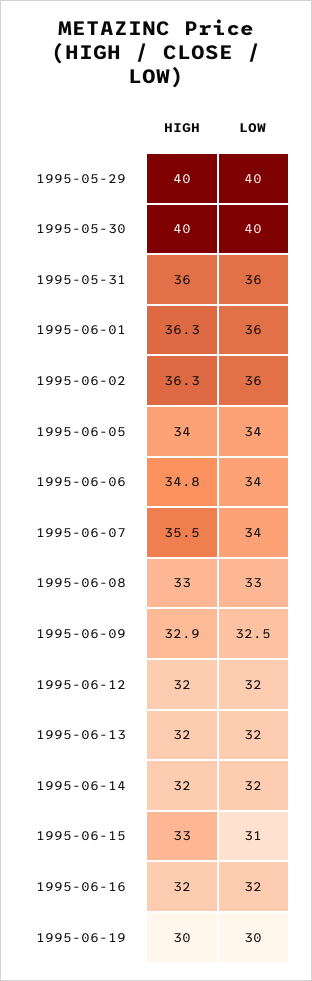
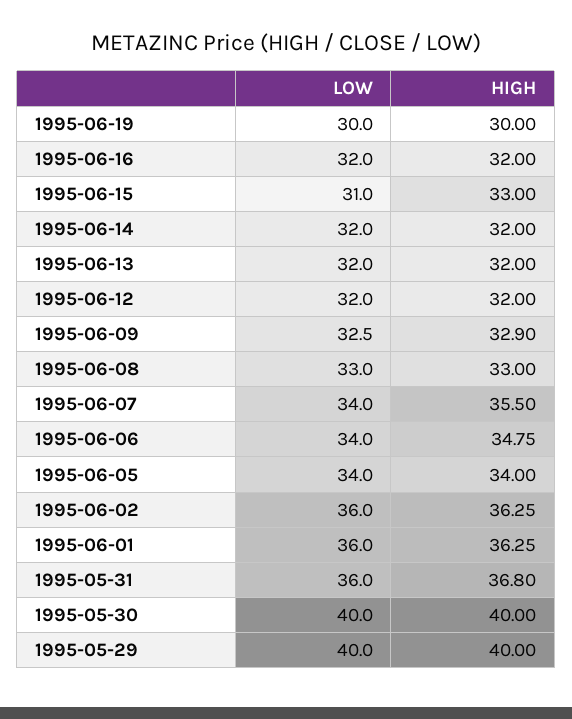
HIGH, 1995-05-31: 36 -> 36.8

